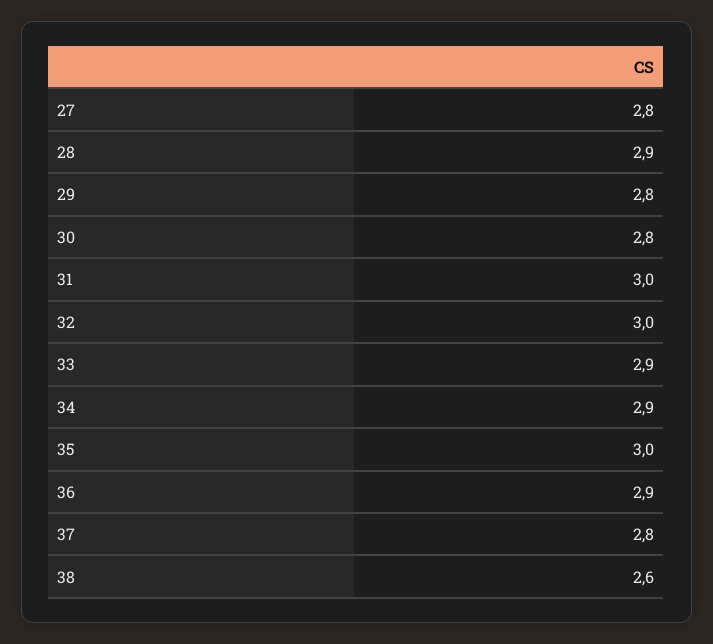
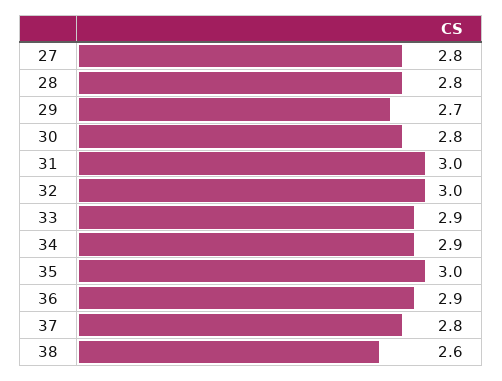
28: 2.9 -> 2.8
29: 2.8 -> 2.7

